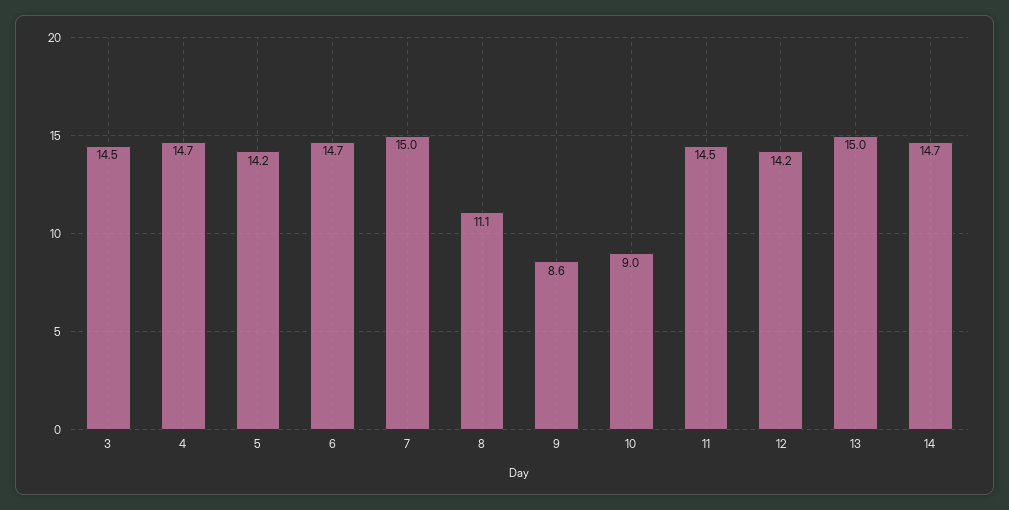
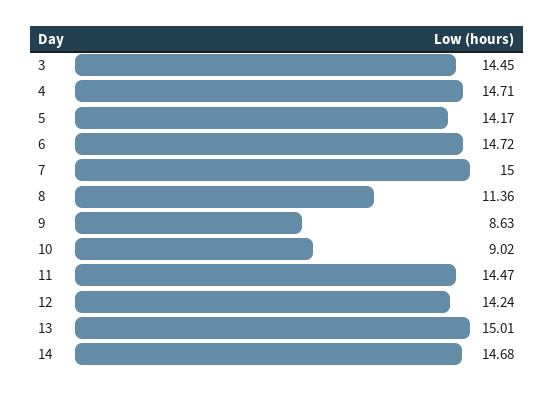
8: 11.1 -> 11.36

